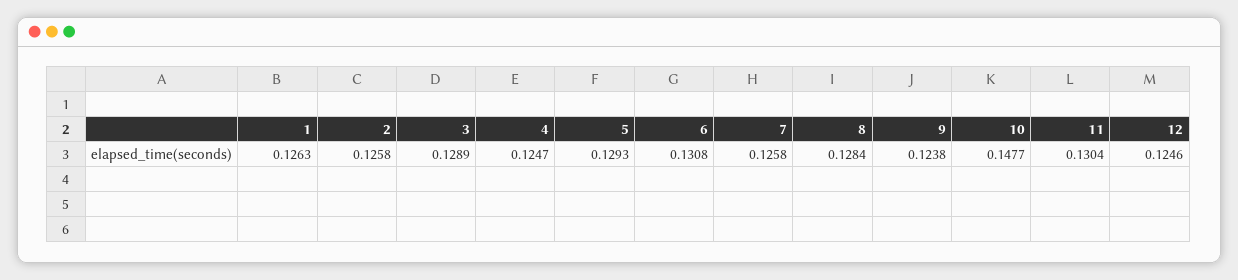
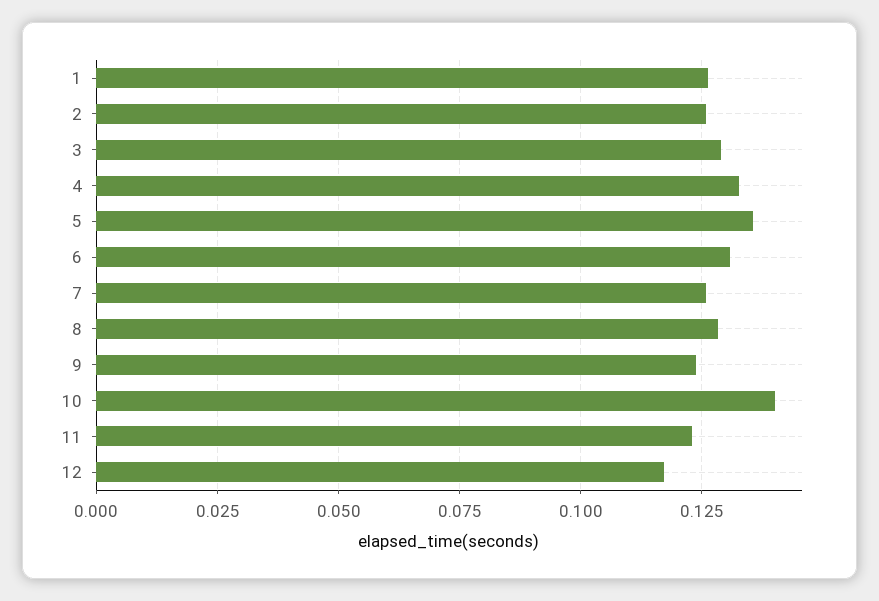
4: 0.1247 -> 0.1325
5: 0.1293 -> 0.135
10: 0.1477 -> 0.14
11: 0.1304 -> 0.1225
12: 0.1246 -> 0.1175

